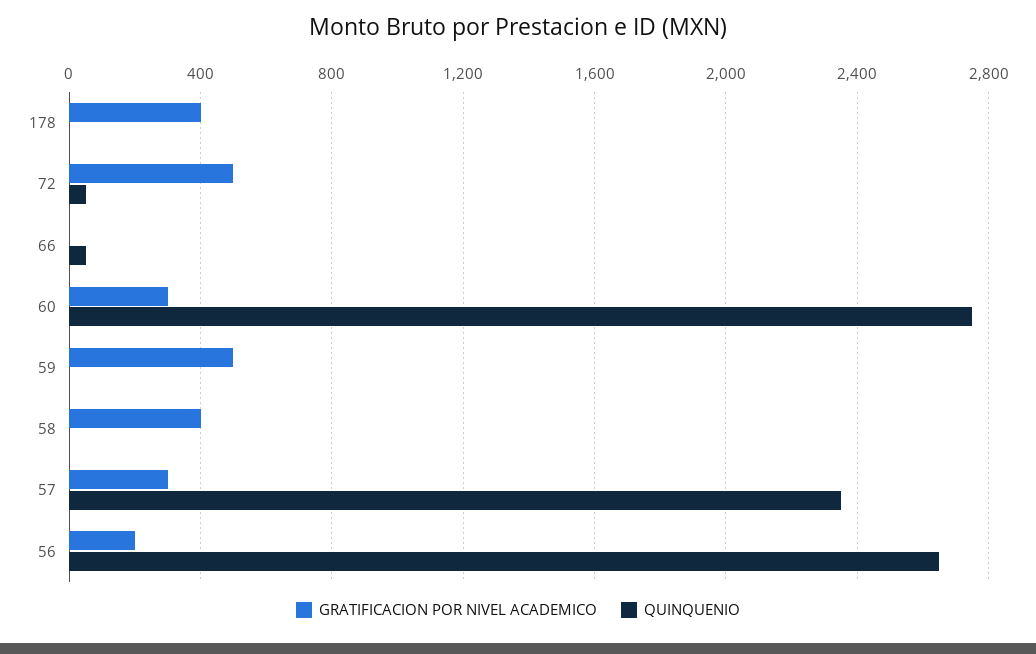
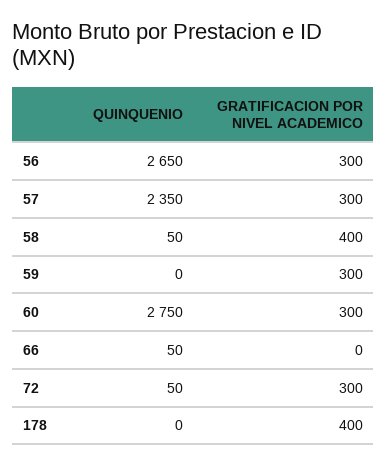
GRATIFICACION POR NIVEL ACADEMICO, 72: 500 -> 300
GRATIFICACION POR NIVEL ACADEMICO, 59: 500 -> 300
QUINQUENIO, 58: 0 -> 50
GRATIFICACION POR NIVEL ACADEMICO, 56: 200 -> 300

